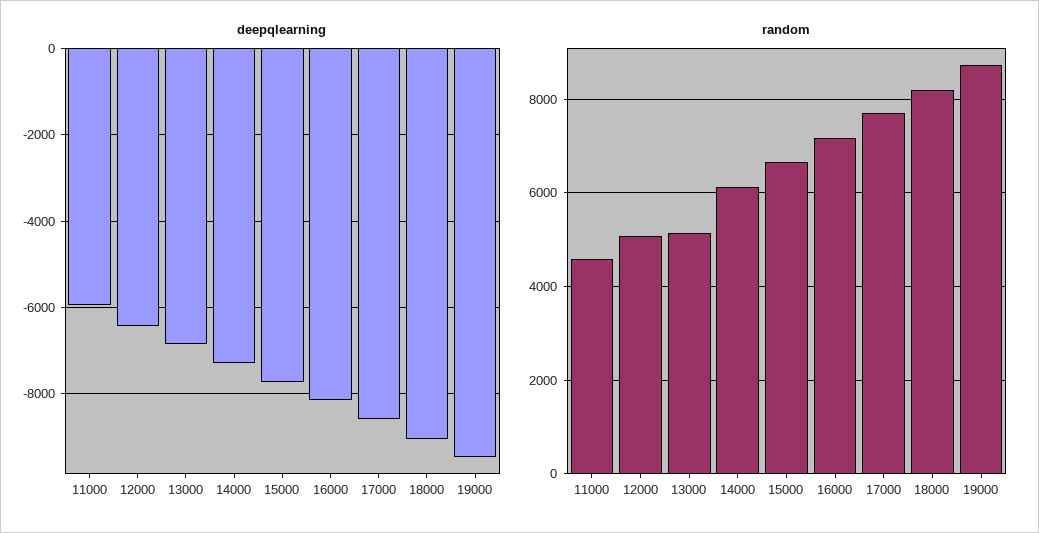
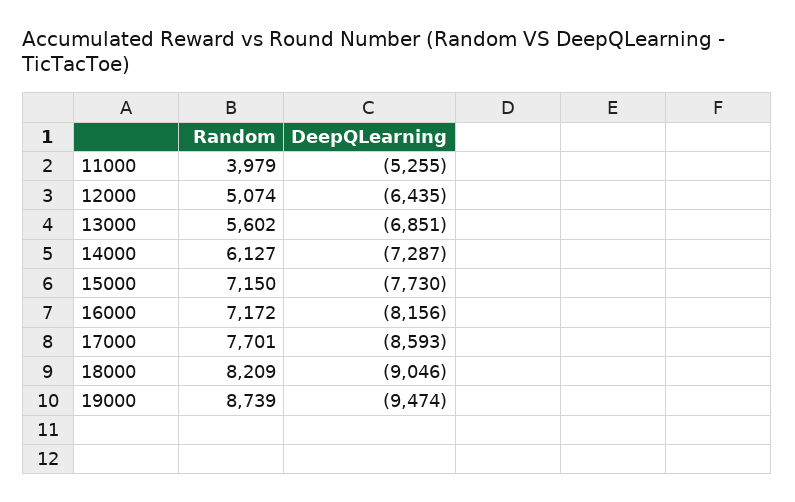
deepqlearning, 11000: -6000 -> -5255
random, 11000: 4600 -> 3979
random, 13000: 5200 -> 5602
random, 15000: 6600 -> 7150

